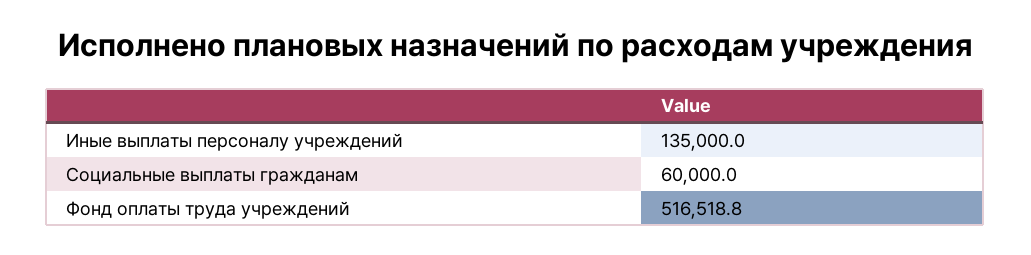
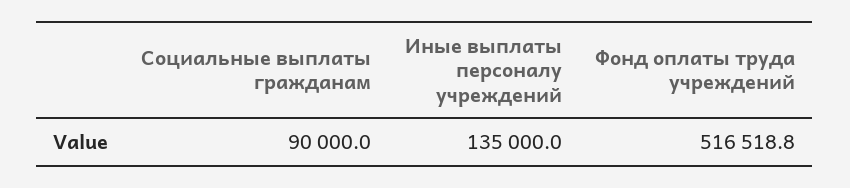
Социальные выплаты гражданам: 60000 -> 90000

